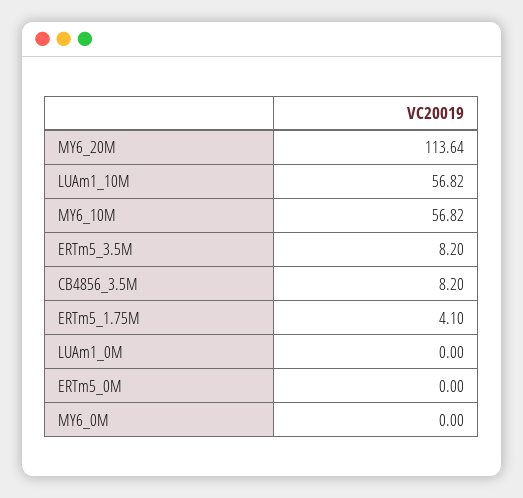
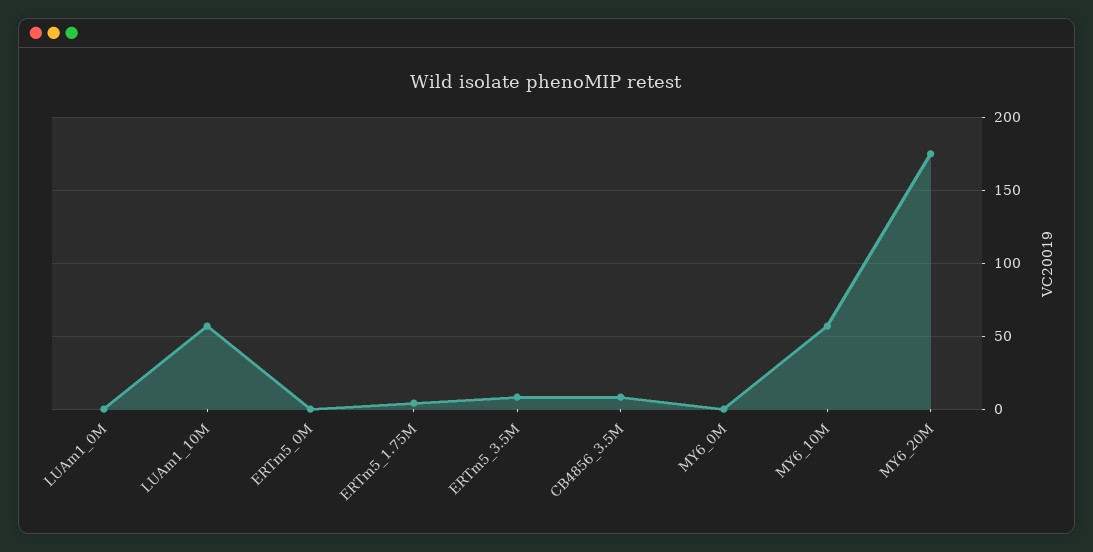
MY6_20M: 113.64 -> 175

